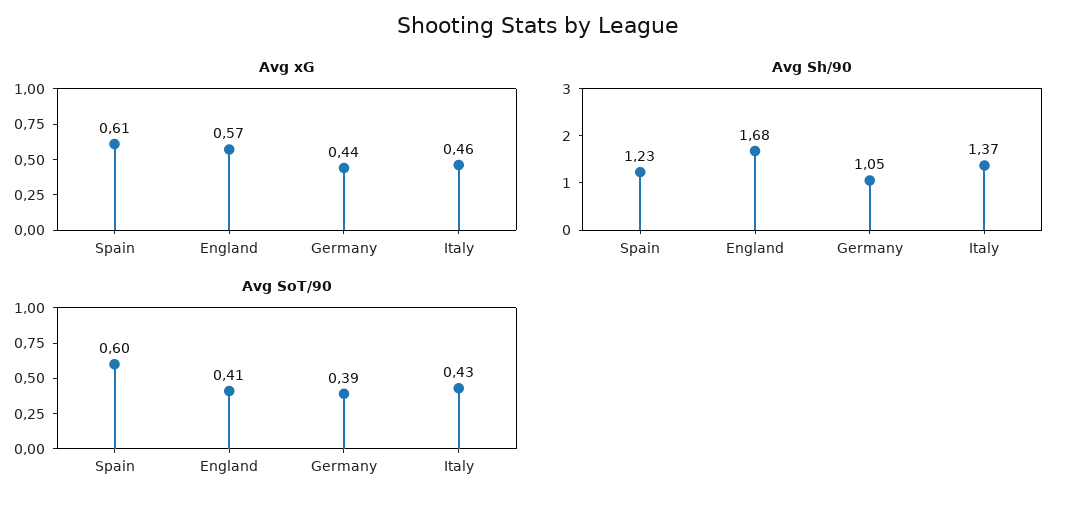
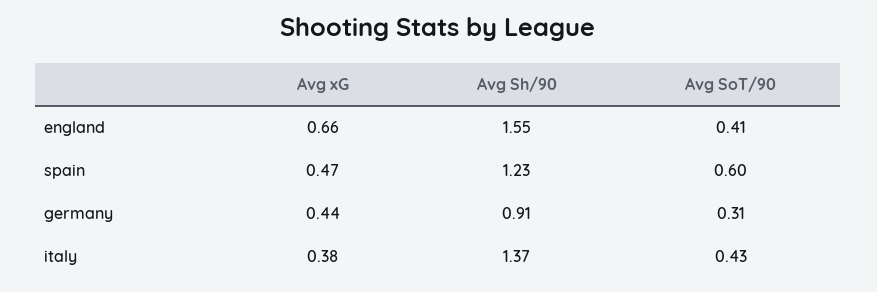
Avg xG, Spain: 0.61 -> 0.47
Avg xG, England: 0.57 -> 0.66
Avg xG, Italy: 0.46 -> 0.38
Avg Sh/90, England: 1.68 -> 1.55
Avg Sh/90, Germany: 1.05 -> 0.91
Avg SoT/90, Germany: 0.39 -> 0.31

